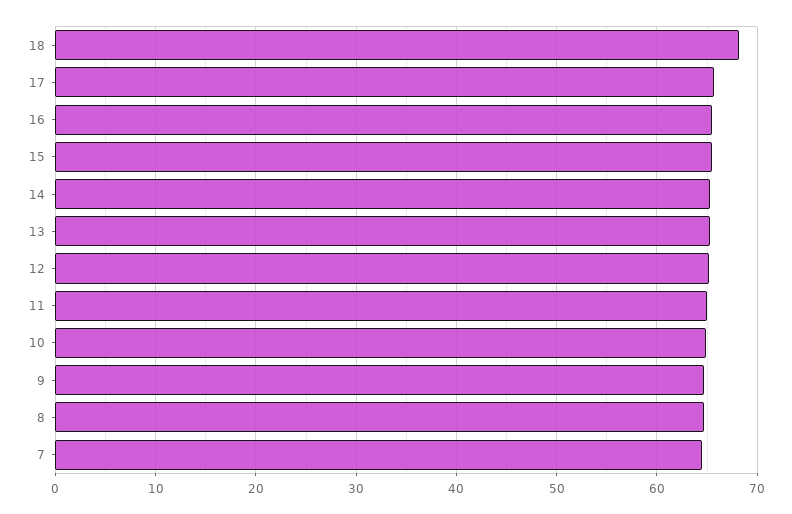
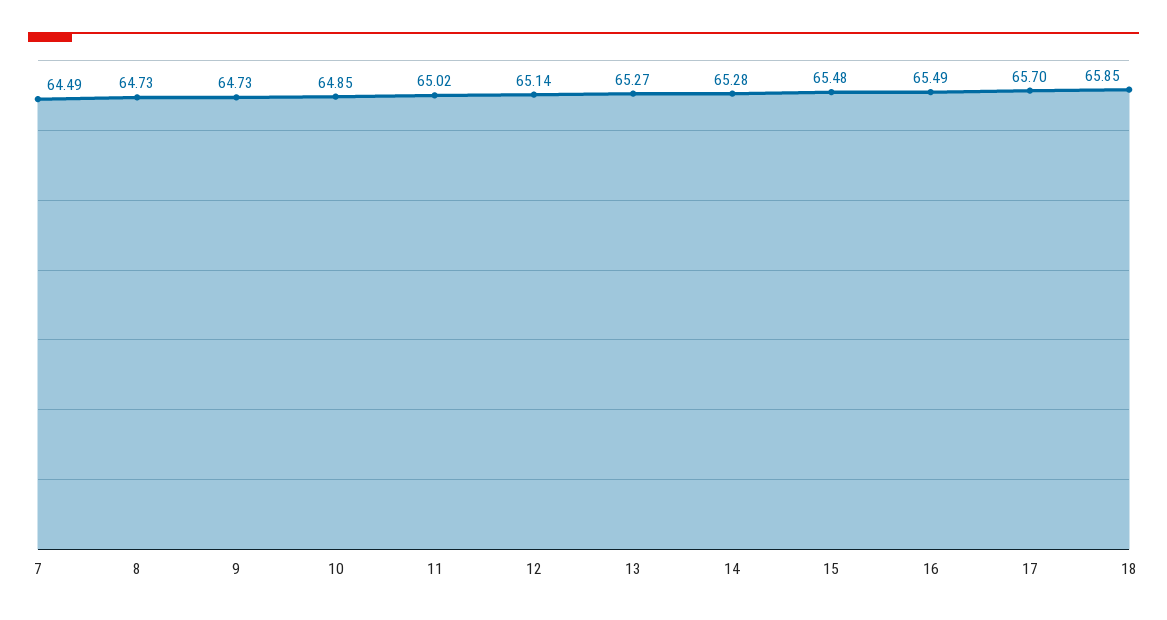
18: 68 -> 65.85

